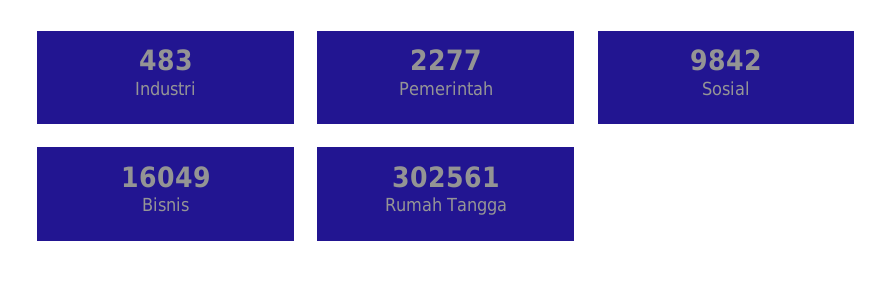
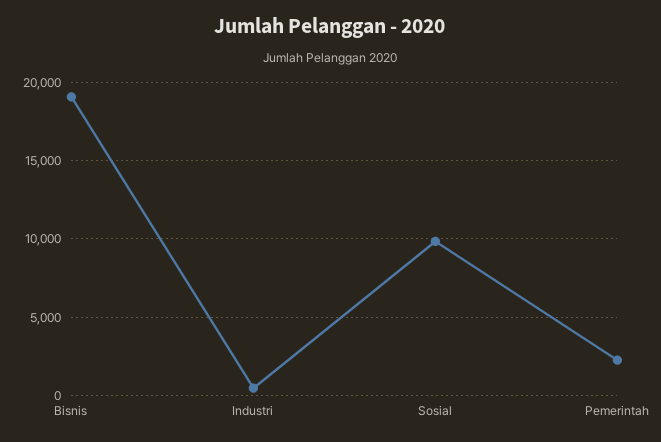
Bisnis: 16049 -> 19000
Rumah Tangga: 302561 -> none

